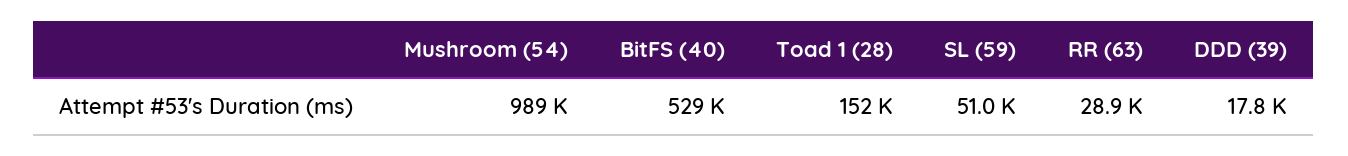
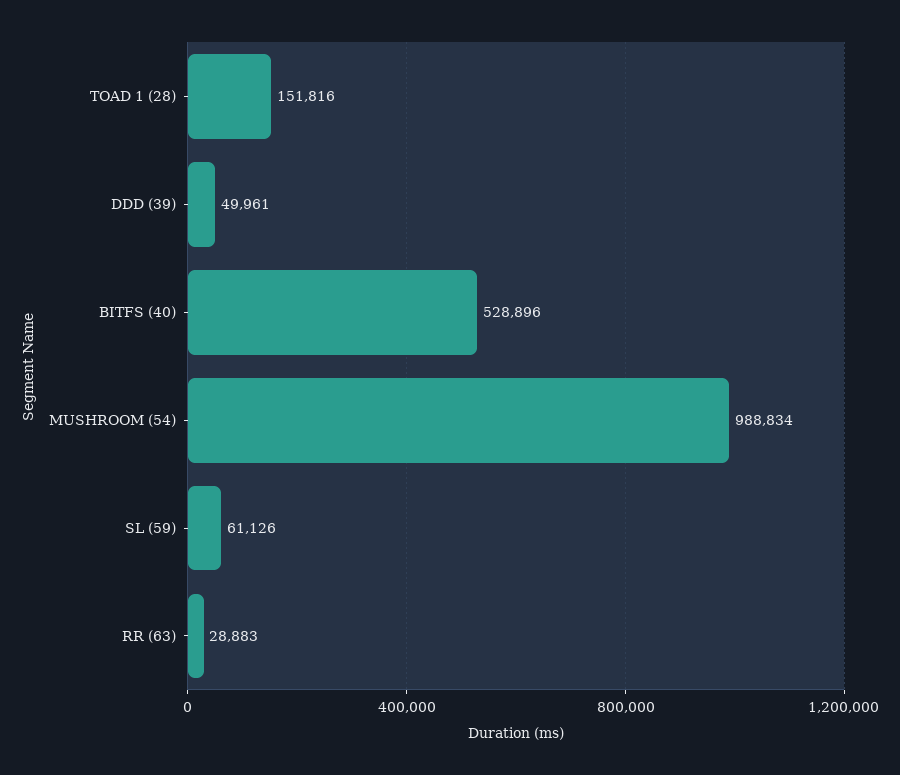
SL (59): 51000 -> 61126
DDD (39): 17800 -> 49961

